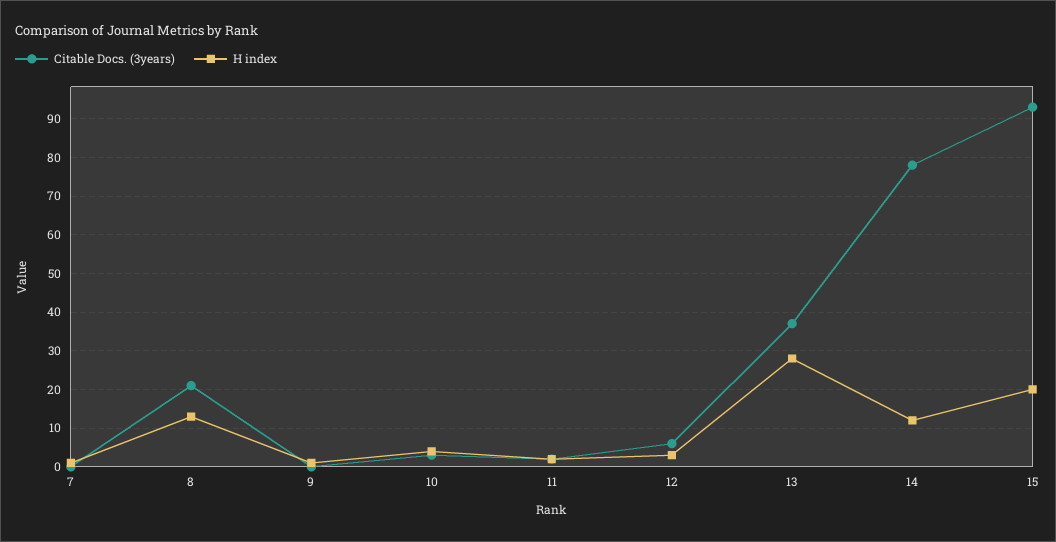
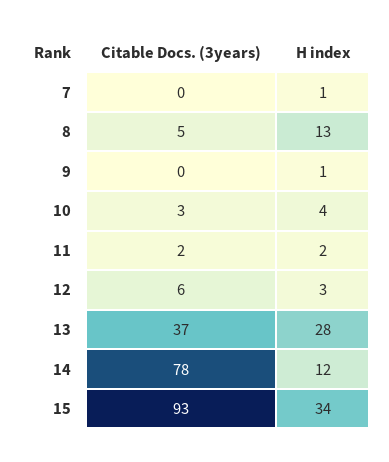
Citable Docs. (3years), 8: 20 -> 5
H index, 15: 20 -> 34

